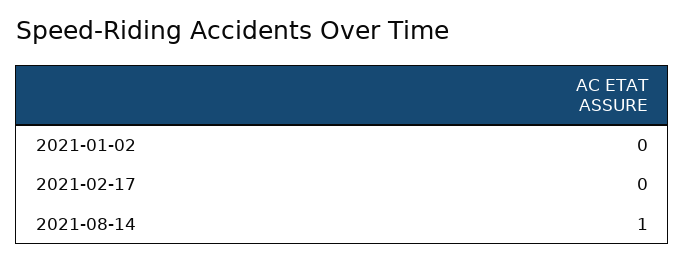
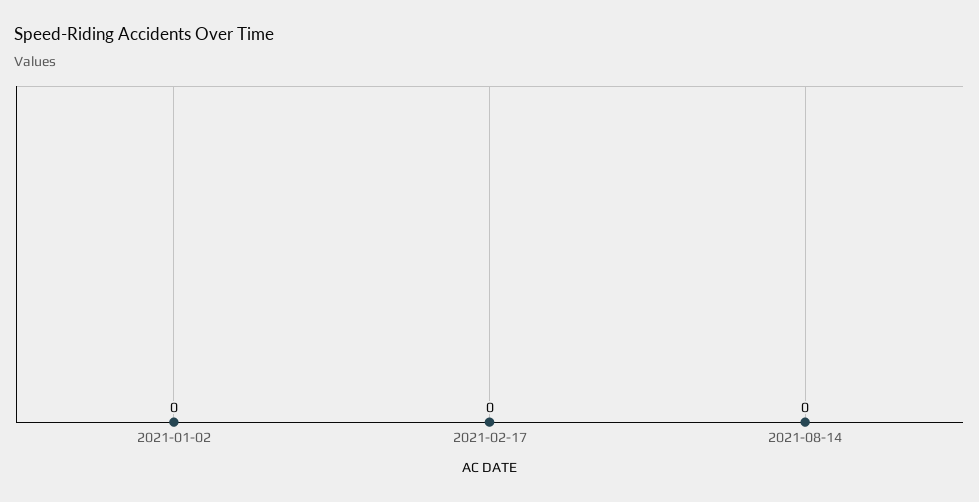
2021-08-14: 1 -> 0

